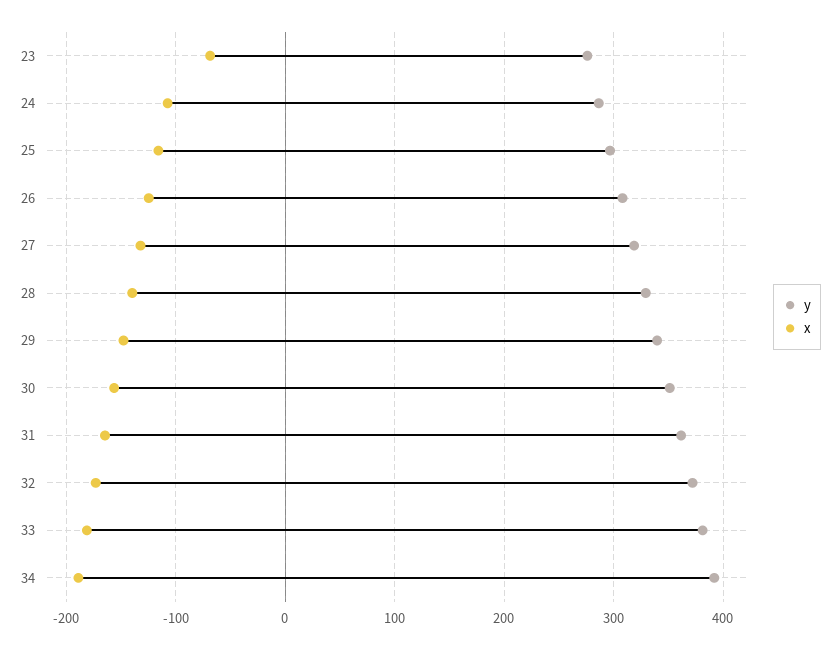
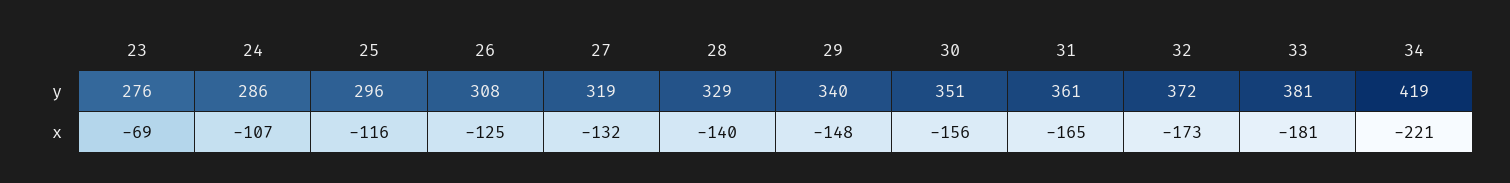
y, 34: 390 -> 419
x, 34: -190 -> -221

